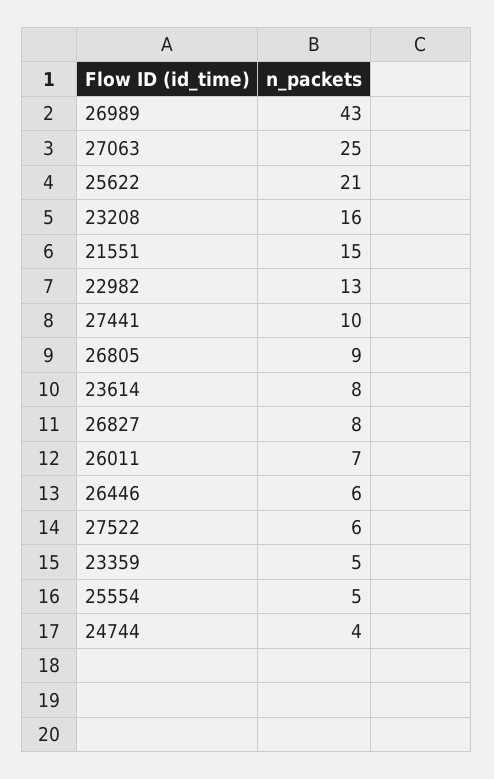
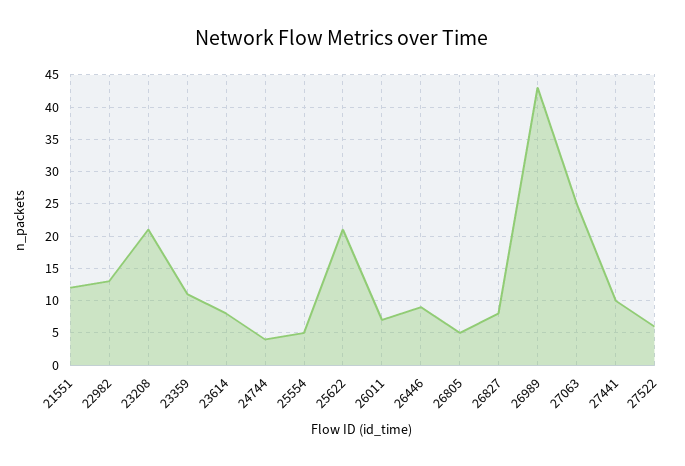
23208: 16 -> 21
21551: 15 -> 12
26805: 9 -> 5
26446: 6 -> 9
23359: 5 -> 11

